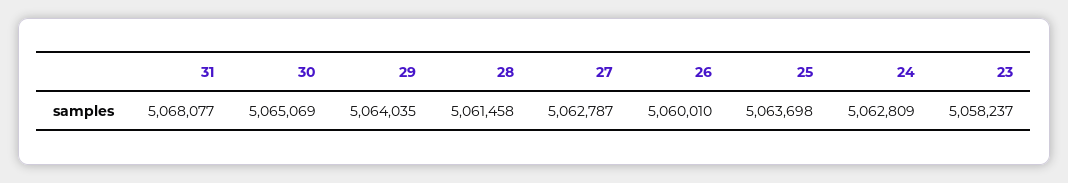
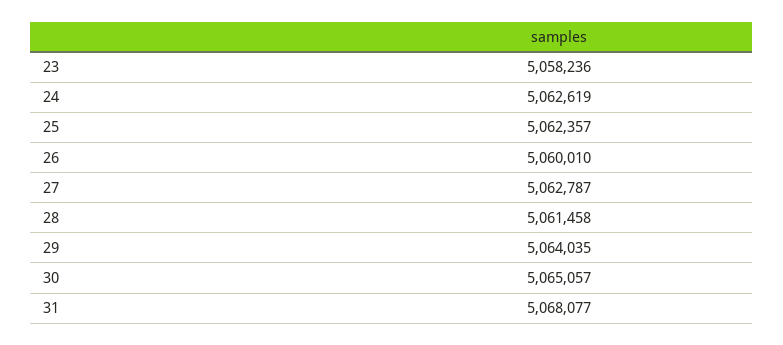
30: 5065069 -> 5065057
25: 5063698 -> 5062357
24: 5062809 -> 5062619
23: 5058237 -> 5058236

